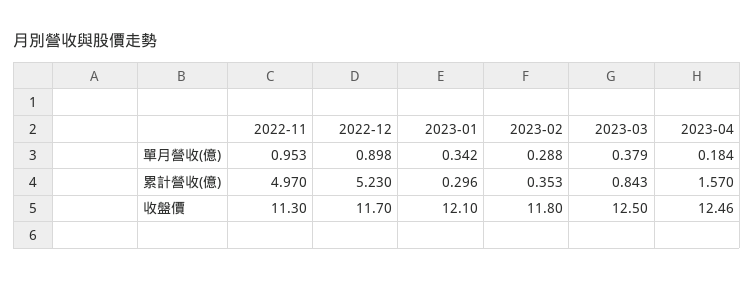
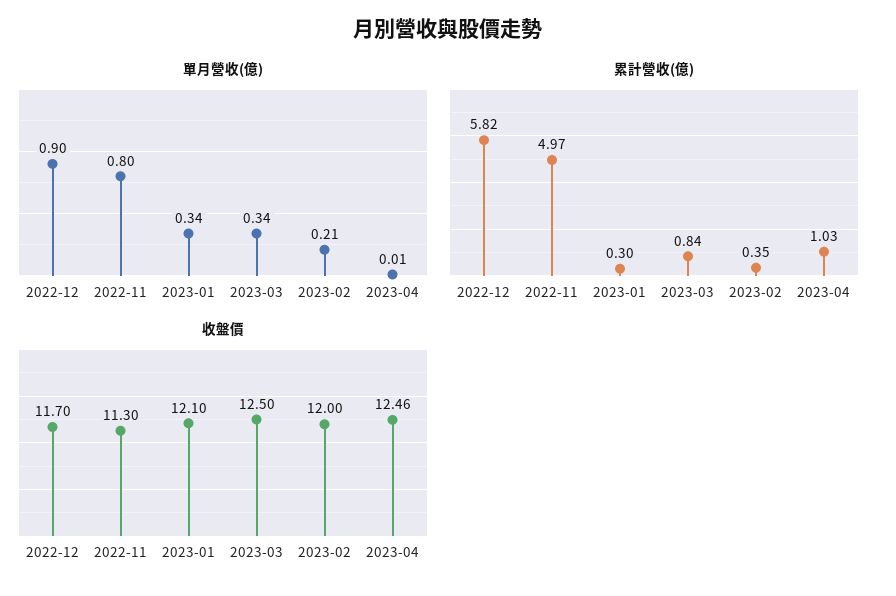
單月營收(億), 2022-11: 0.953 -> 0.8
單月營收(億), 2023-02: 0.288 -> 0.21
單月營收(億), 2023-03: 0.379 -> 0.34
單月營收(億), 2023-04: 0.184 -> 0.01
累計營收(億), 2022-12: 5.23 -> 5.82
累計營收(億), 2023-04: 1.57 -> 1.03
收盤價, 2023-02: 11.8 -> 12

